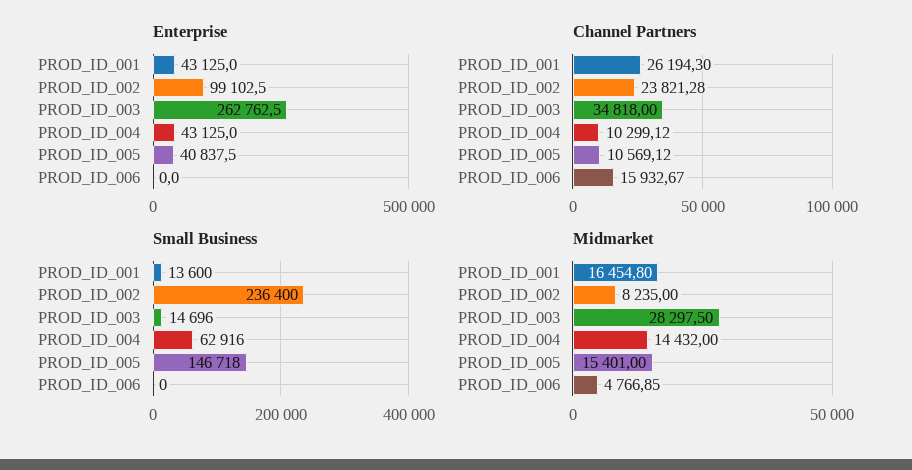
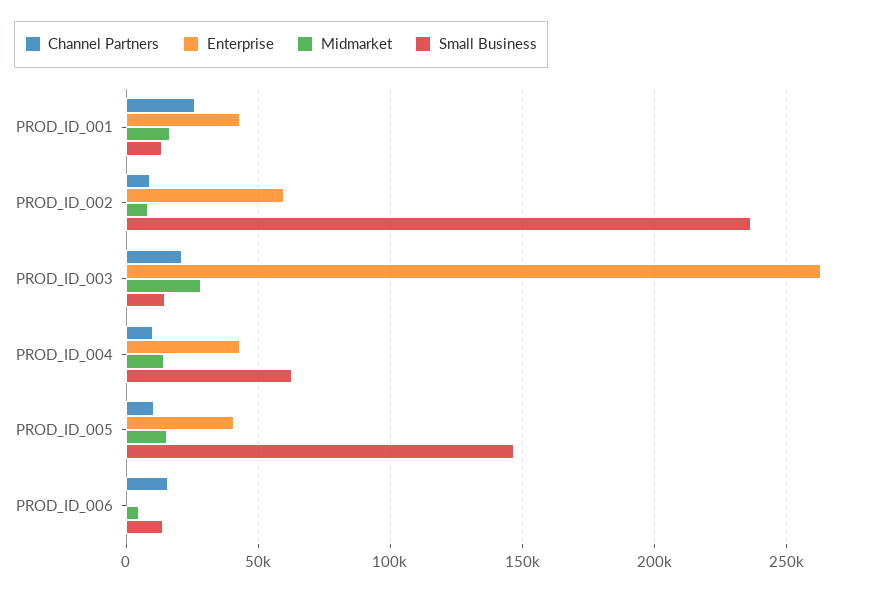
Enterprise, PROD_ID_002: 99102.5 -> 60000
Channel Partners, PROD_ID_002: 23821.28 -> 10000
Channel Partners, PROD_ID_003: 34818 -> 20000
Small Business, PROD_ID_006: 0 -> 15000

